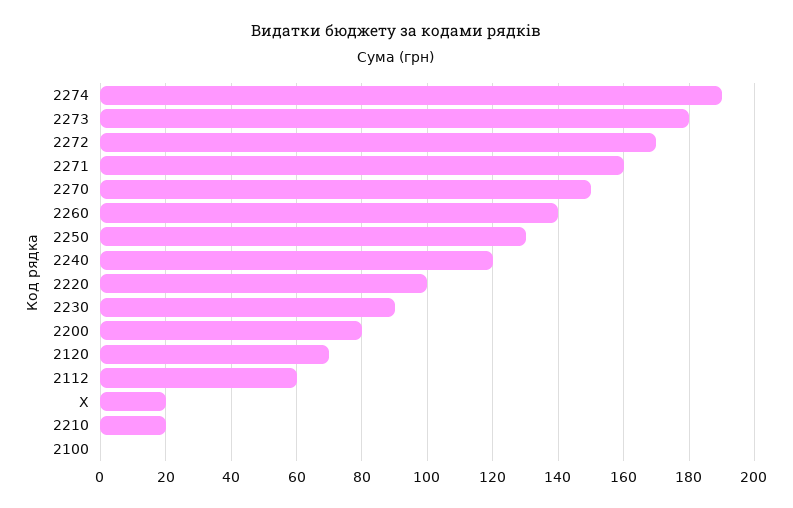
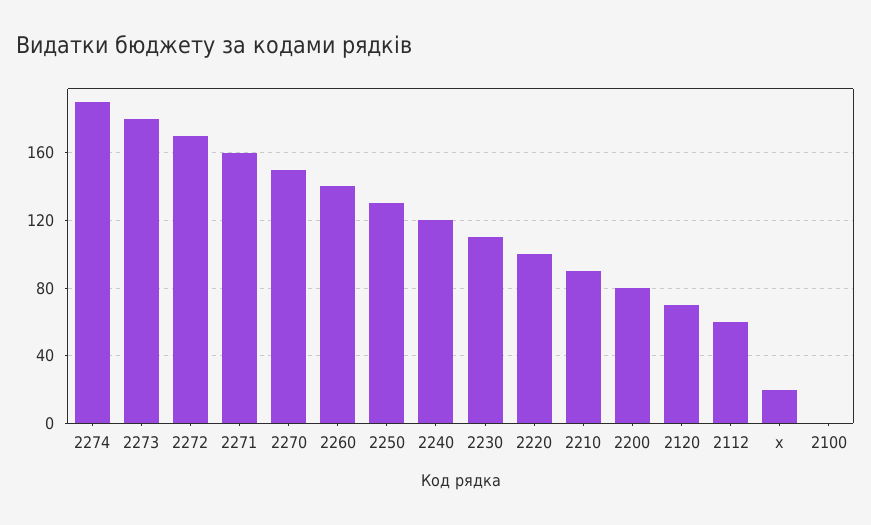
2230: 90 -> 110
2210: 20 -> 90

